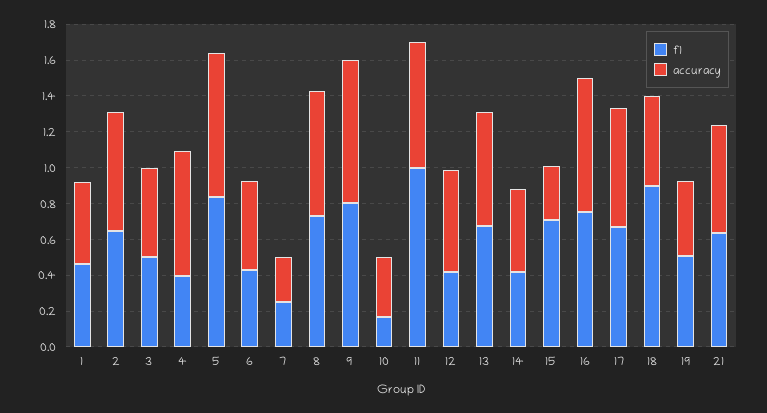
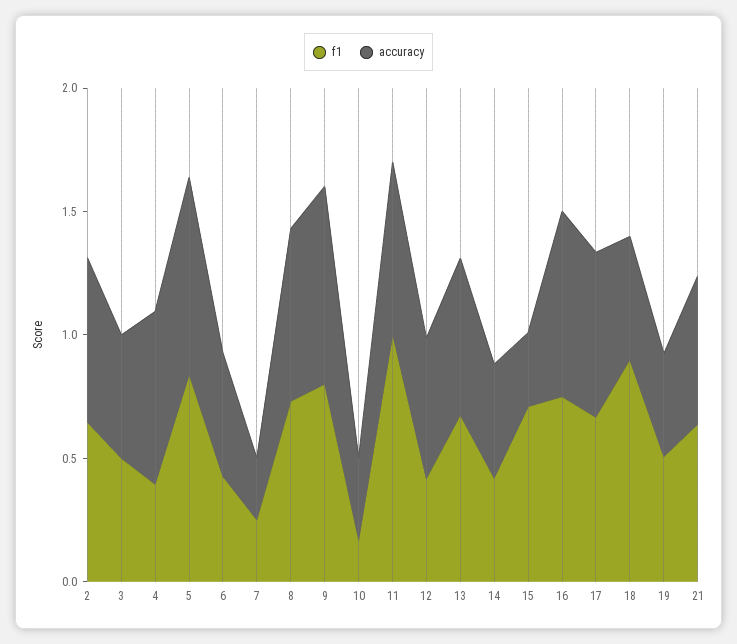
f1, 1: 0.45 -> none
accuracy, 1: 0.45 -> none

